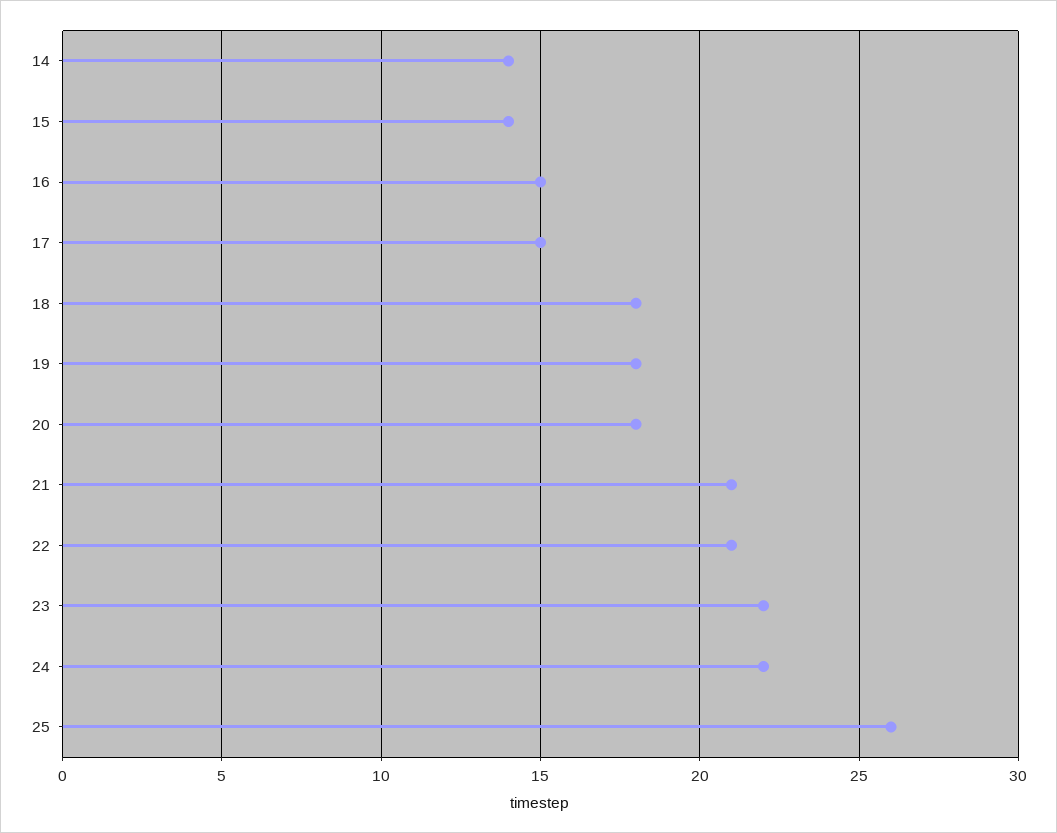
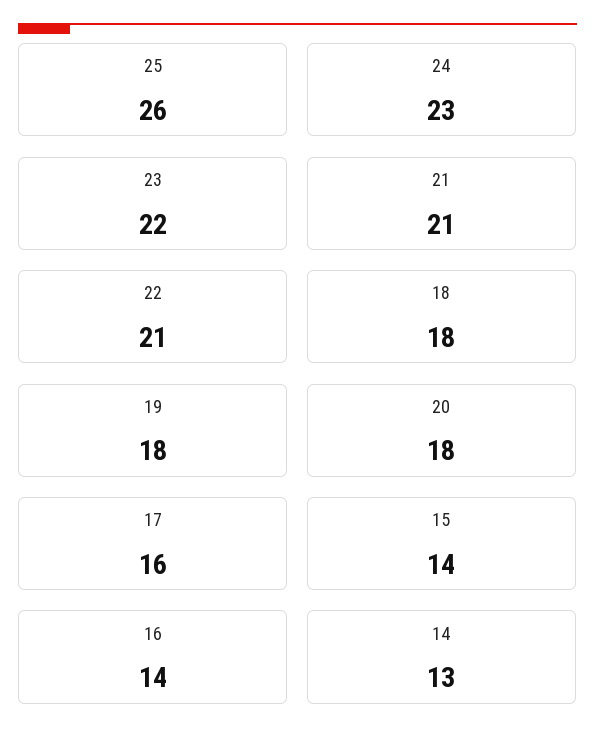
14: 14 -> 13
16: 15 -> 14
17: 15 -> 16
24: 22 -> 23

